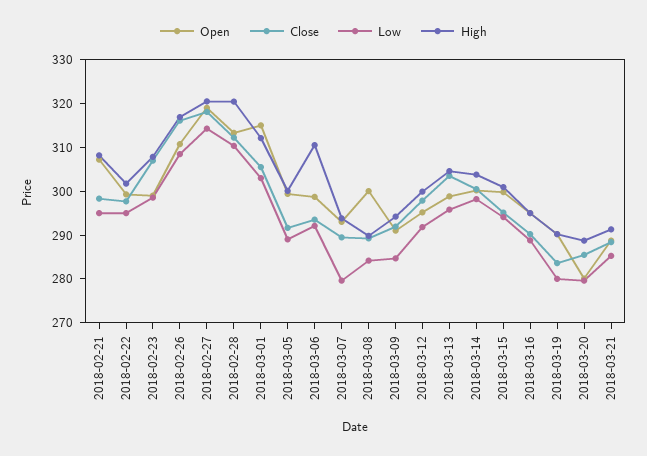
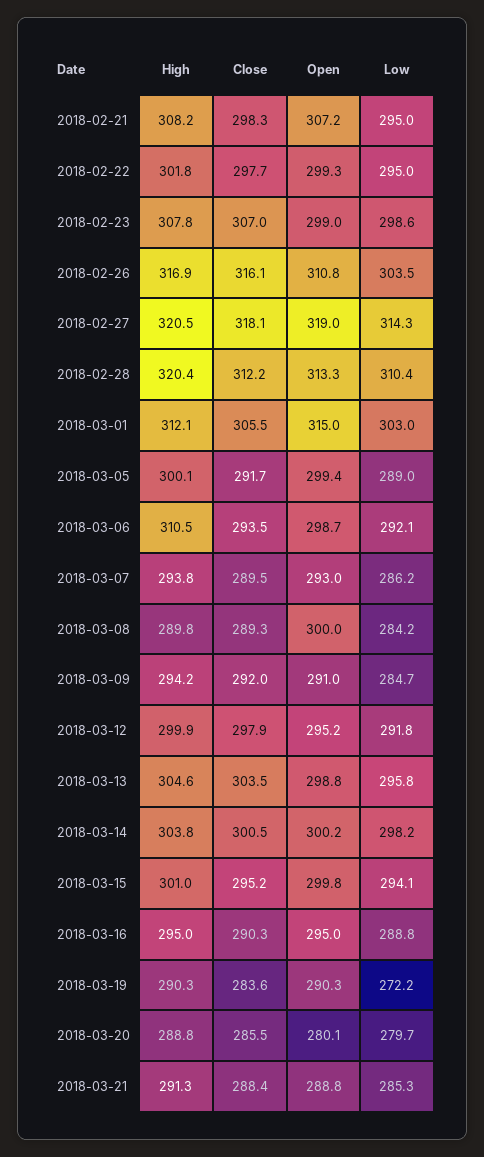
Low, 2018-02-26: 308 -> 303.5
Low, 2018-03-07: 280 -> 286.2
Low, 2018-03-19: 280 -> 272.2

